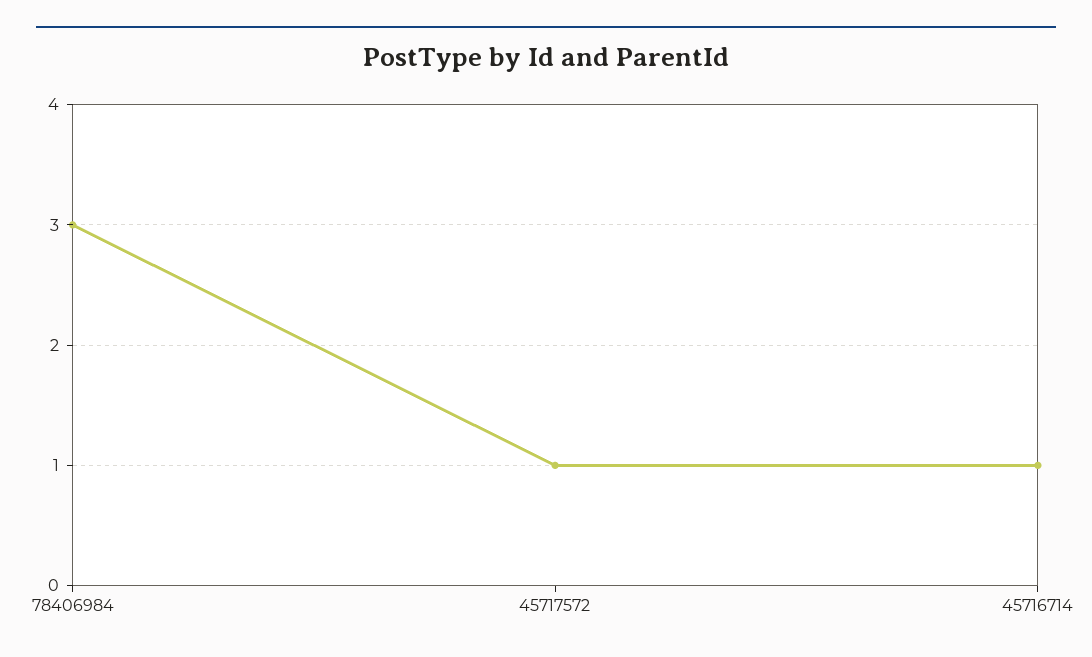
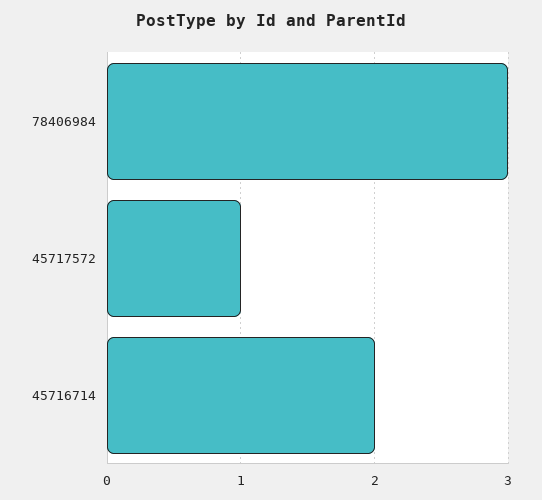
45716714: 1 -> 2

